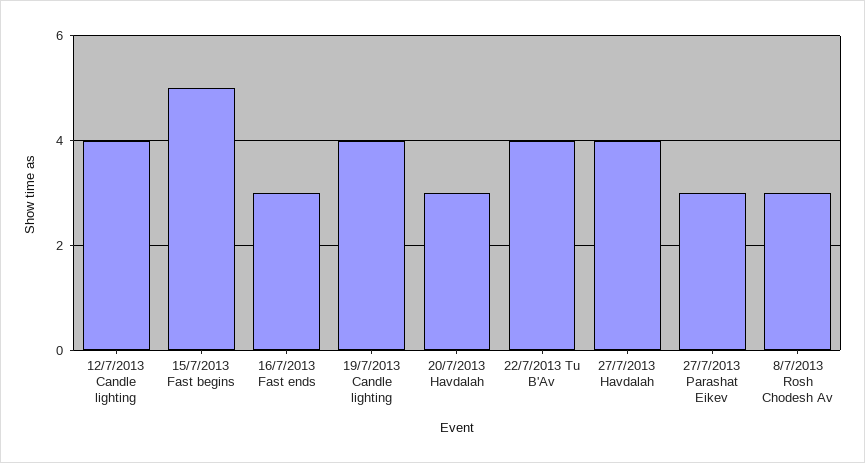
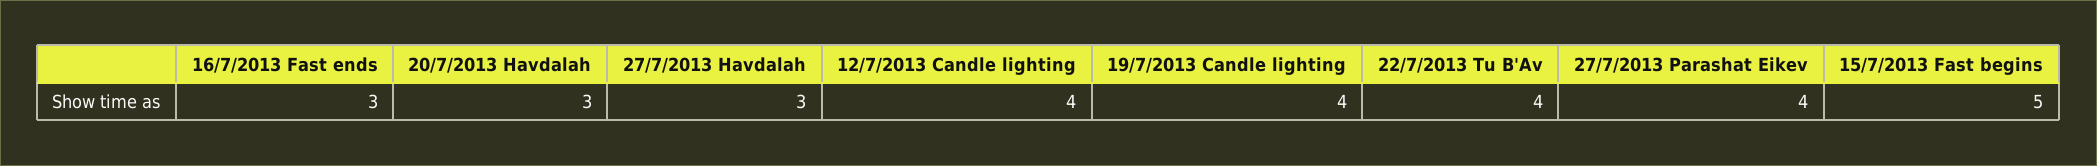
27/7/2013 Havdalah: 4 -> 3
27/7/2013 Parashat Eikev: 3 -> 4
8/7/2013 Rosh Chodesh Av: 3 -> none

